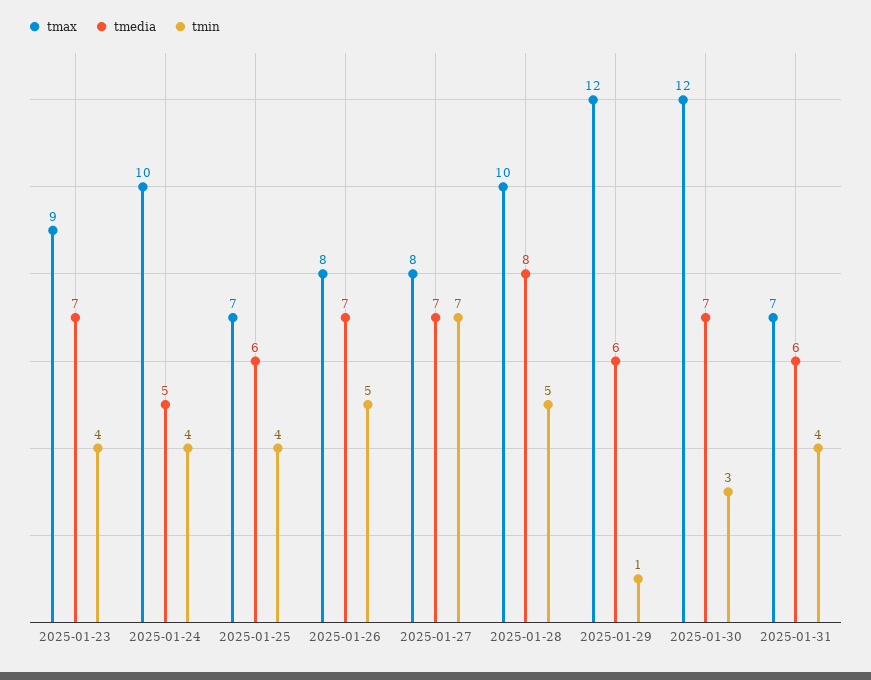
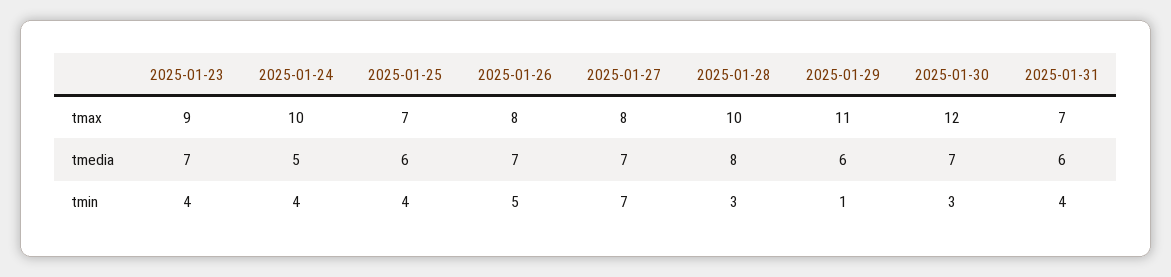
tmin, 2025-01-28: 5 -> 3
tmax, 2025-01-29: 12 -> 11

